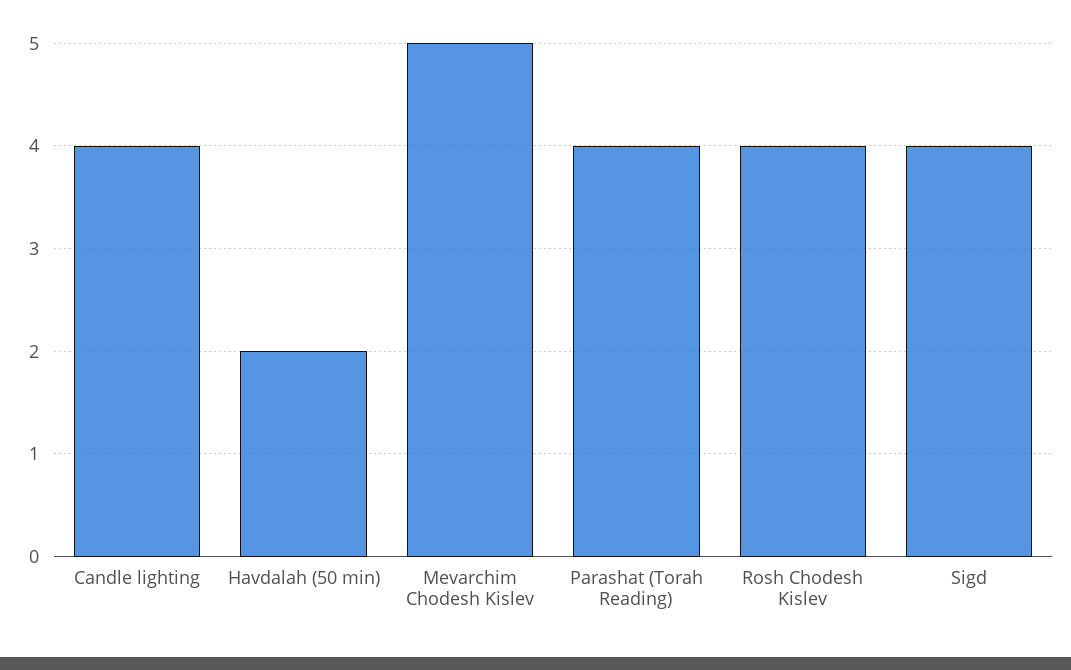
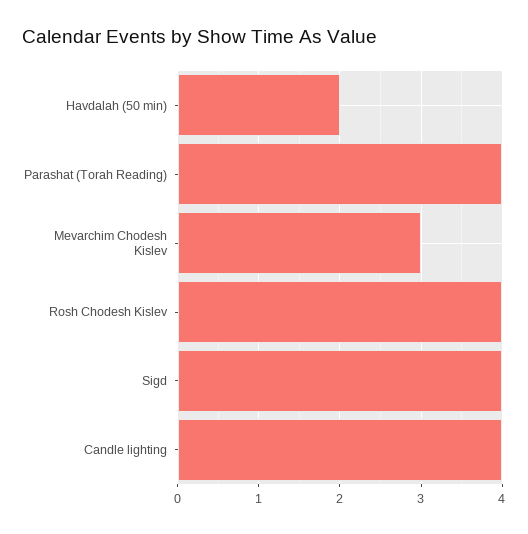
Mevarchim Chodesh Kislev: 5 -> 3

